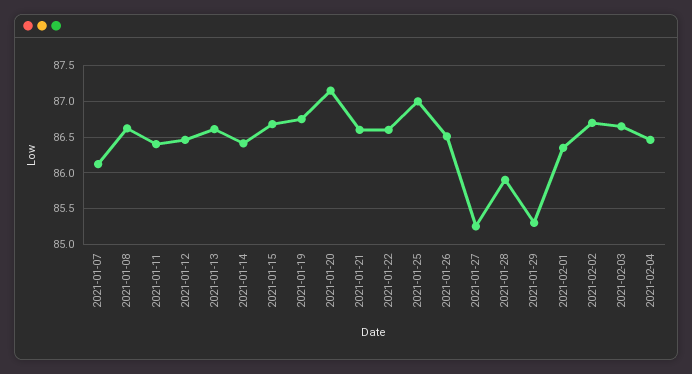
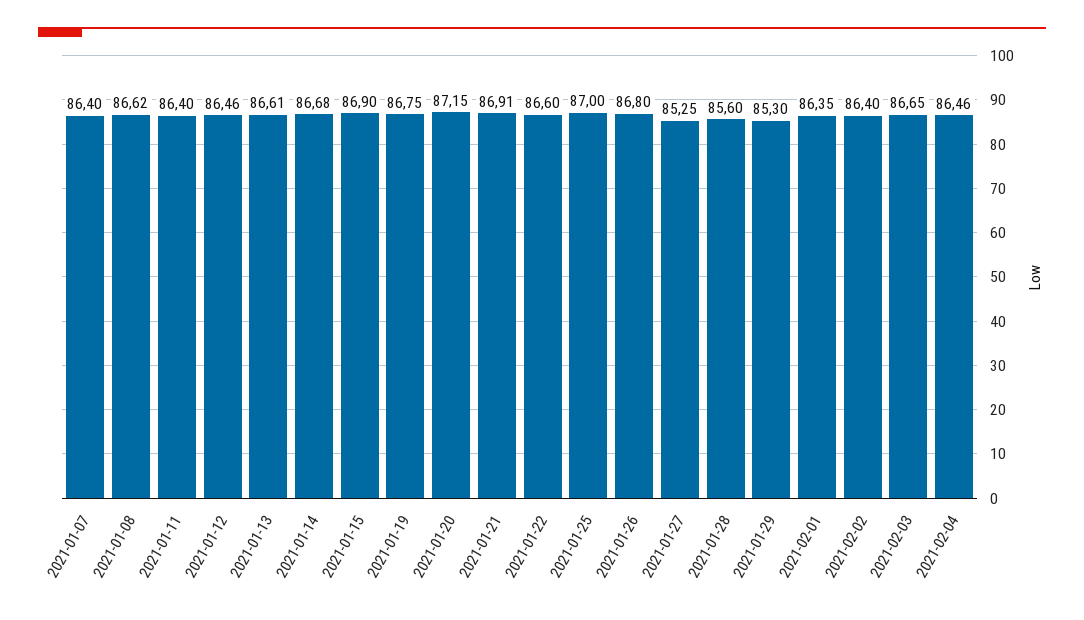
2021-01-07: 86.1 -> 86.4
2021-01-14: 86.4 -> 86.68
2021-01-15: 86.7 -> 86.9
2021-01-21: 86.6 -> 86.91
2021-01-26: 86.5 -> 86.8
2021-01-28: 85.9 -> 85.6
2021-02-02: 86.7 -> 86.4

